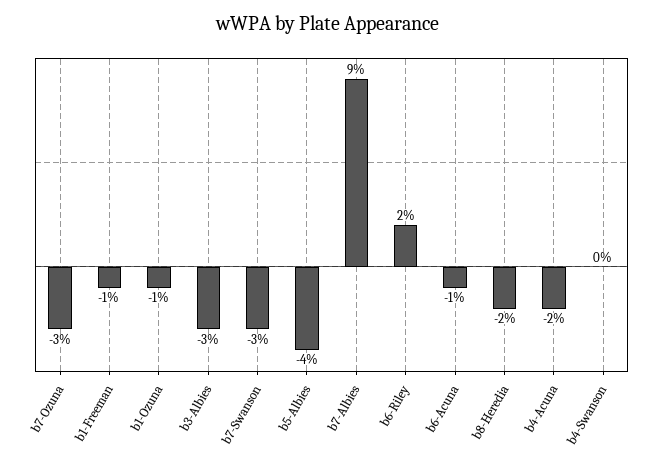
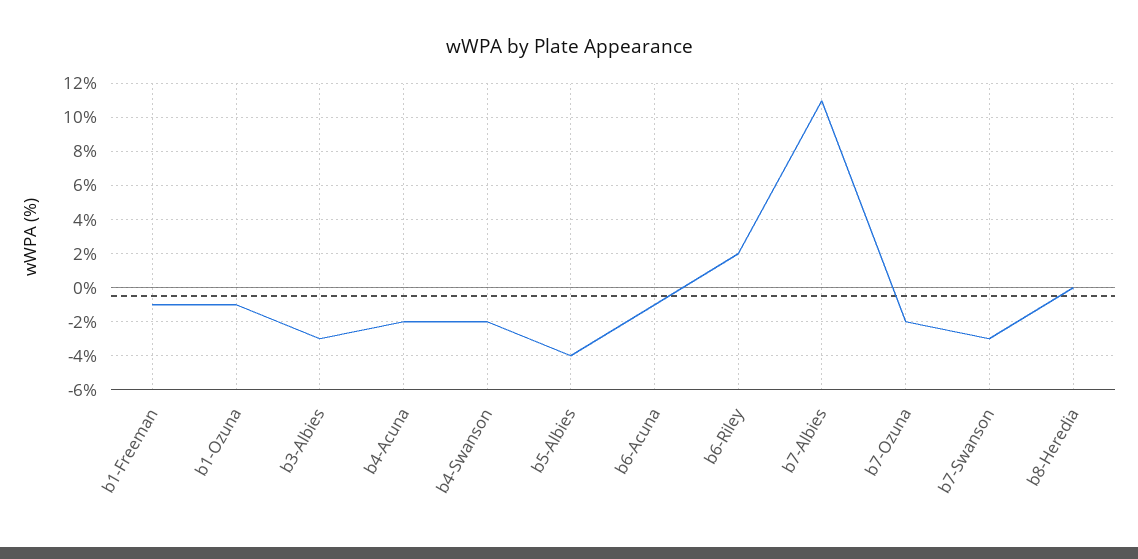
b7-Ozuna: -3 -> -2
b7-Albies: 9 -> 11
b8-Heredia: -2 -> 0
b4-Swanson: 0 -> -2

